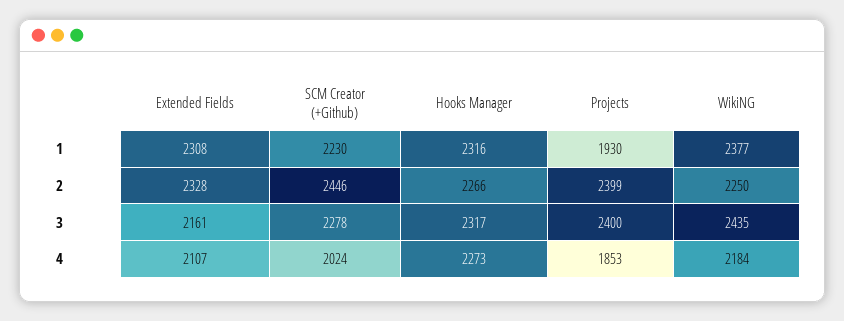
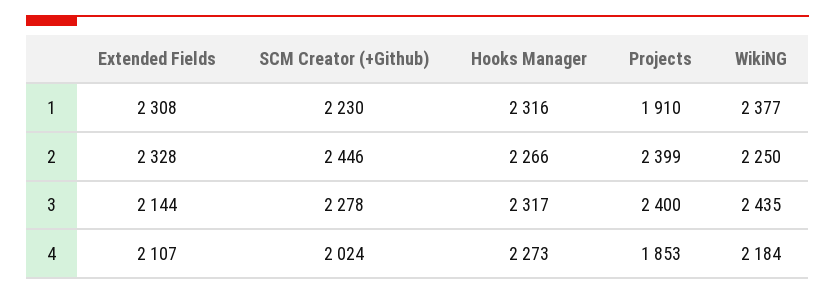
Projects, 1: 1930 -> 1910
Extended Fields, 3: 2161 -> 2144

